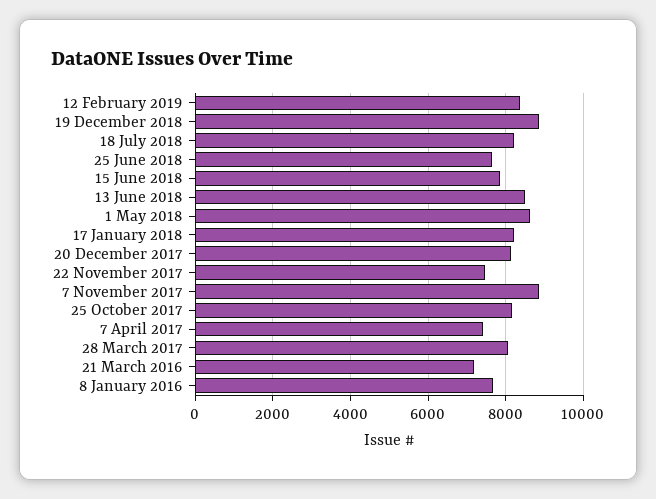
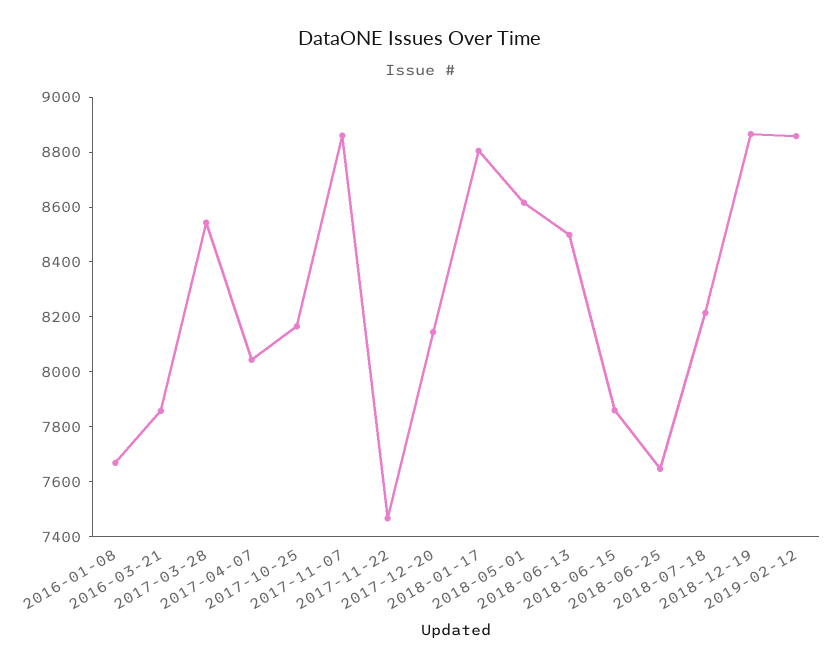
12 February 2019: 8400 -> 8850
17 January 2018: 8200 -> 8800
7 April 2017: 7400 -> 8050
28 March 2017: 8000 -> 8550
21 March 2016: 7200 -> 7850

